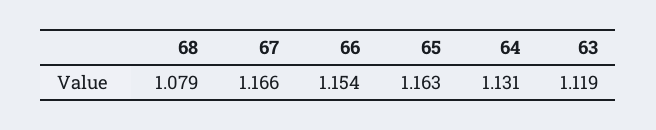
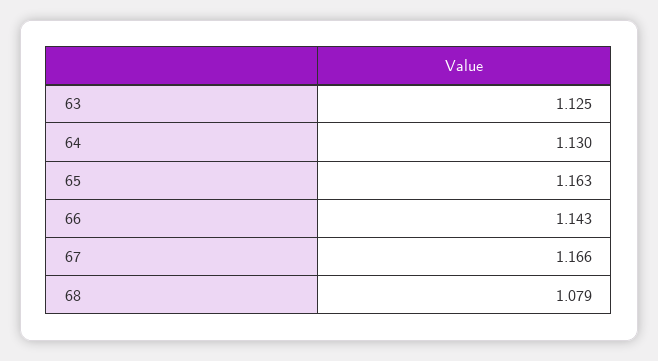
66: 1.154 -> 1.143
64: 1.131 -> 1.13
63: 1.119 -> 1.125

